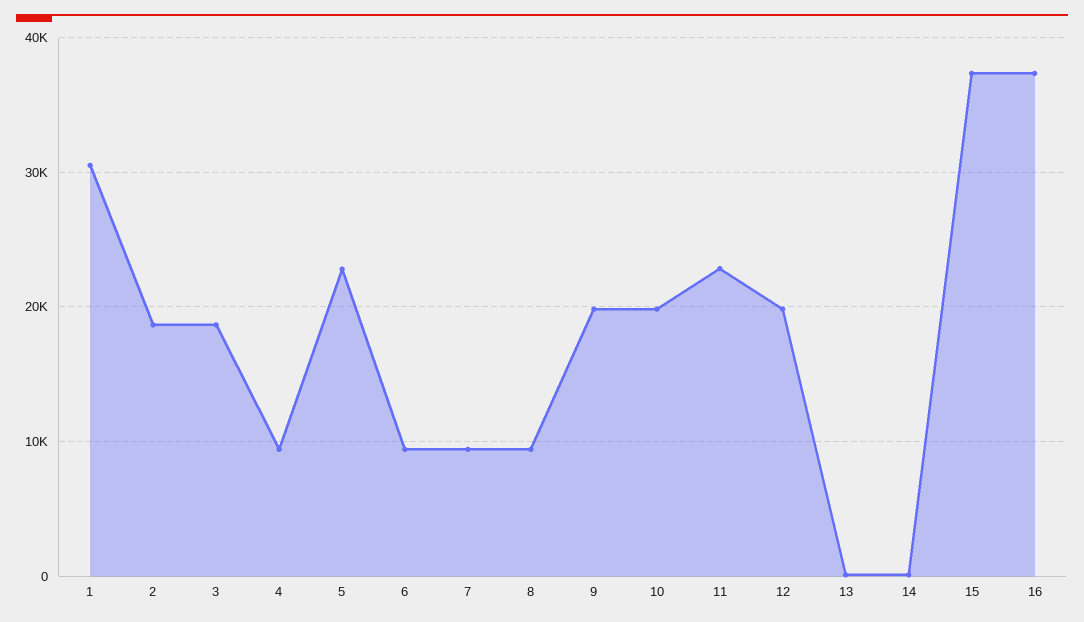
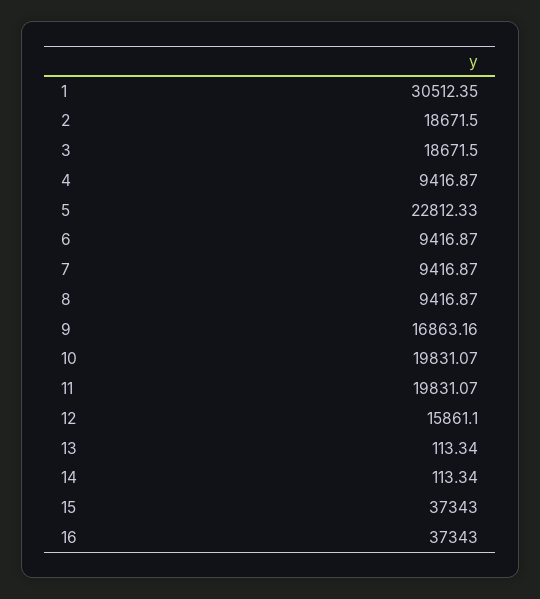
9: 20000 -> 16863.16
11: 23000 -> 19831.07
12: 20000 -> 15861.1

